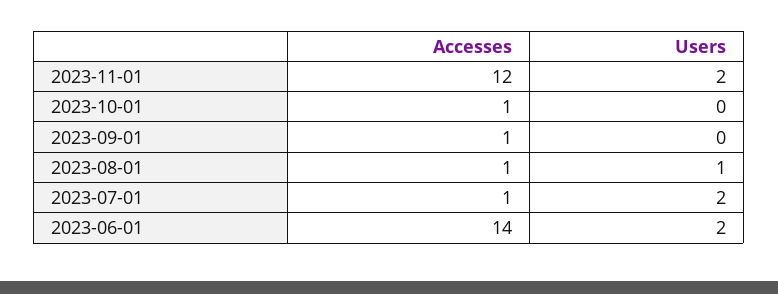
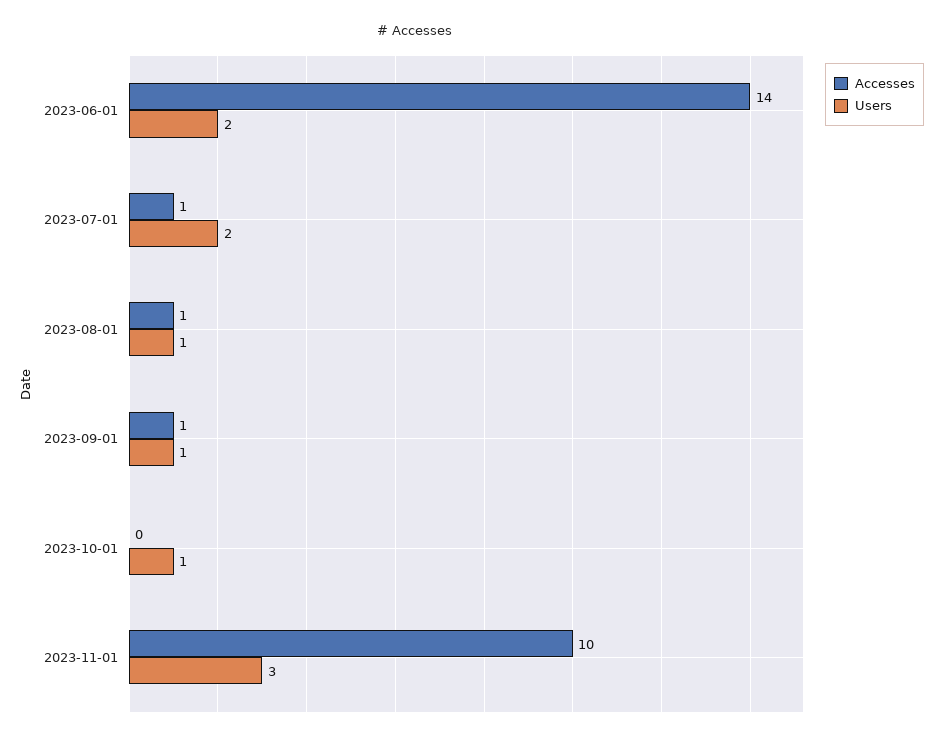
Accesses, 2023-11-01: 12 -> 10
Users, 2023-11-01: 2 -> 3
Accesses, 2023-10-01: 1 -> 0
Users, 2023-10-01: 0 -> 1
Users, 2023-09-01: 0 -> 1

